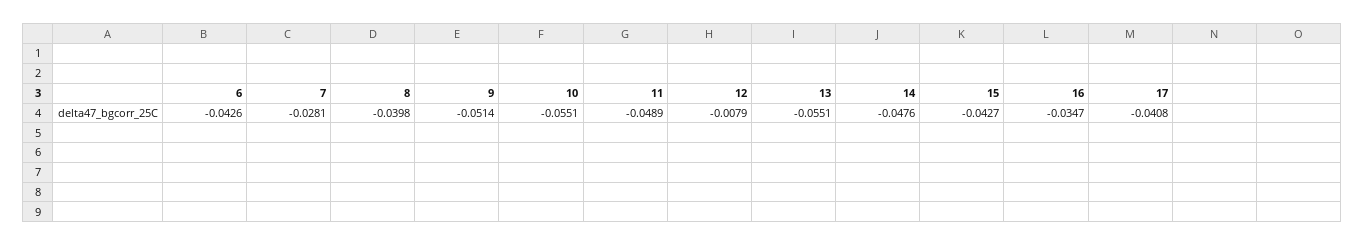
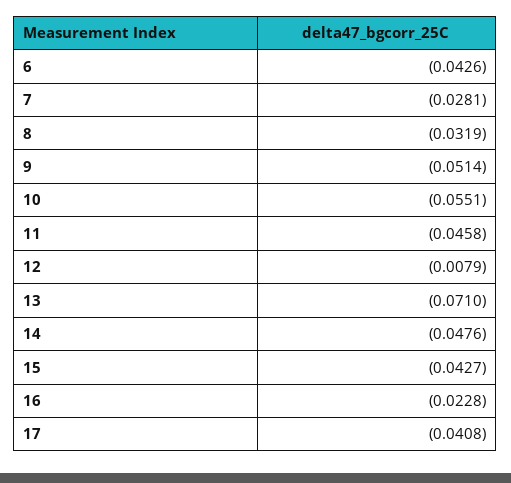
8: -0.0398 -> -0.0319
11: -0.0489 -> -0.0458
13: -0.0551 -> -0.071
16: -0.0347 -> -0.0228

